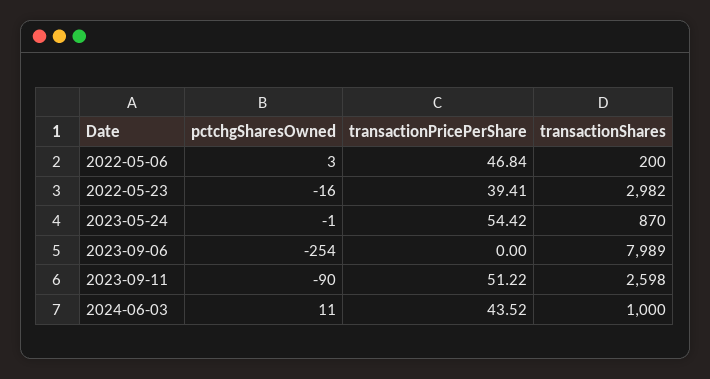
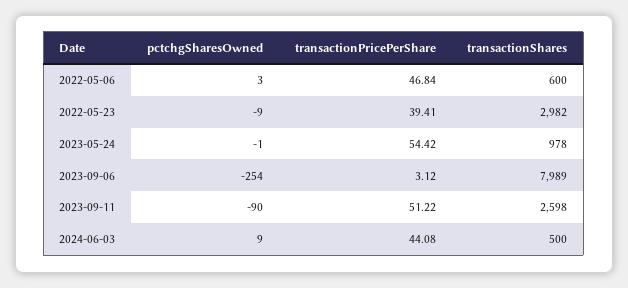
transactionShares, 2022-05-06: 200 -> 600
pctchgSharesOwned, 2022-05-23: -16 -> -9
transactionShares, 2023-05-24: 870 -> 978
transactionPricePerShare, 2023-09-06: 0 -> 3.12
pctchgSharesOwned, 2024-06-03: 11 -> 9
transactionPricePerShare, 2024-06-03: 43.52 -> 44.08
transactionShares, 2024-06-03: 1000 -> 500

